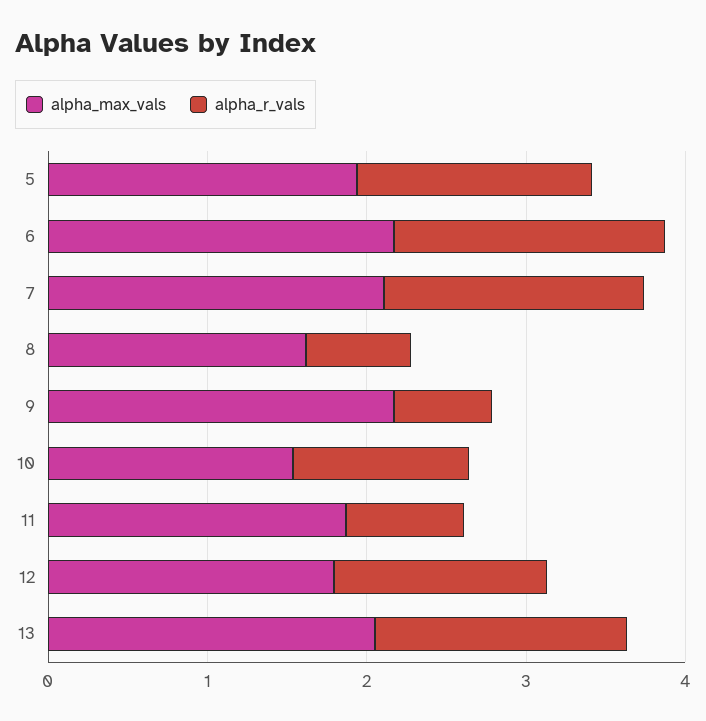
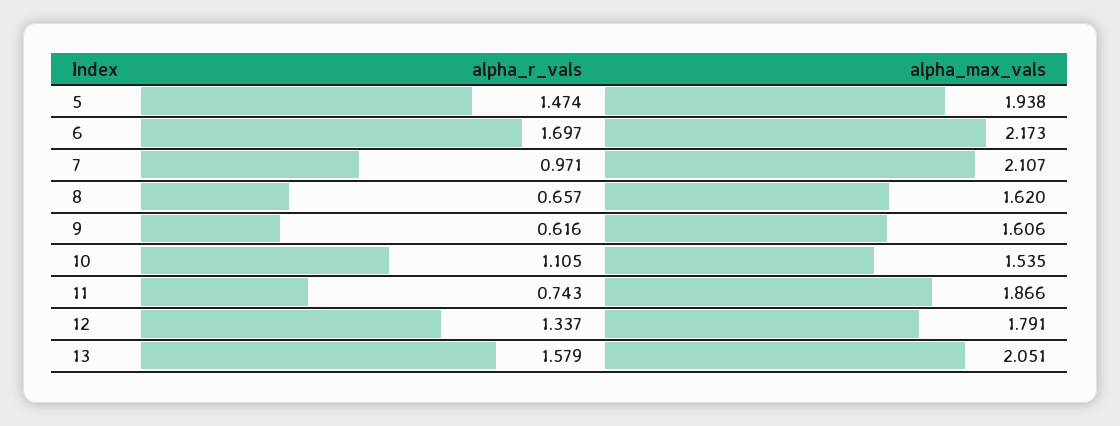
alpha_r_vals, 7: 1.6 -> 0.971
alpha_max_vals, 9: 2.2 -> 1.606

